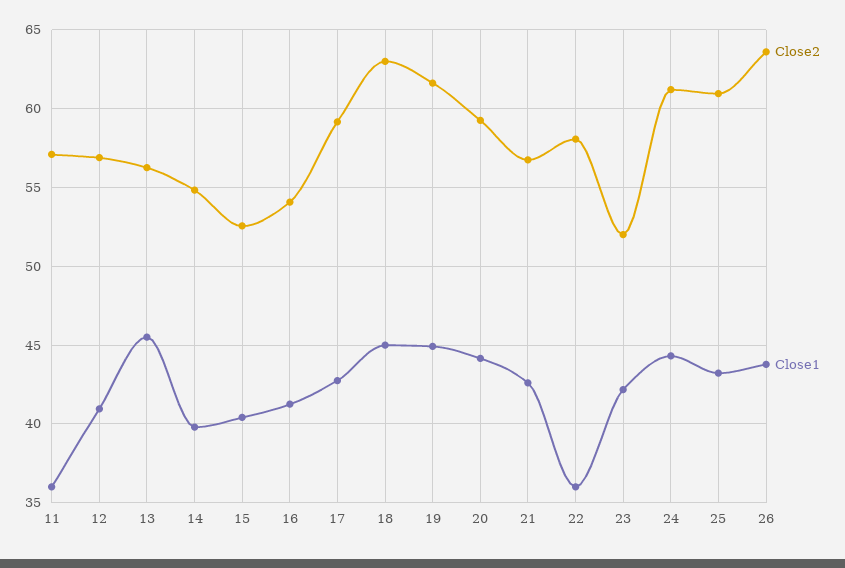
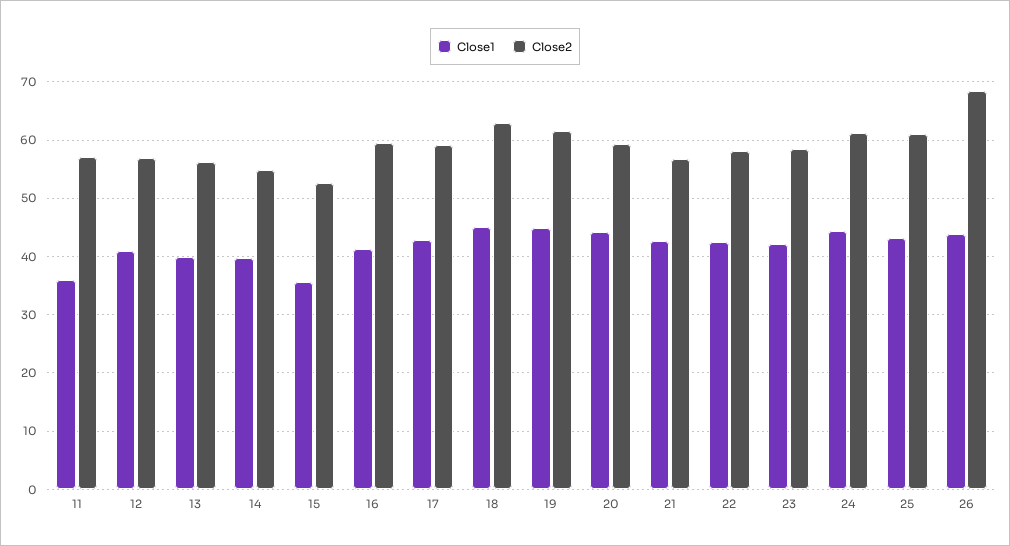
Close1, 13: 45.5 -> 40
Close1, 15: 40.5 -> 36
Close2, 16: 54 -> 60
Close1, 22: 36 -> 42
Close2, 23: 52 -> 58
Close2, 26: 63.5 -> 68

